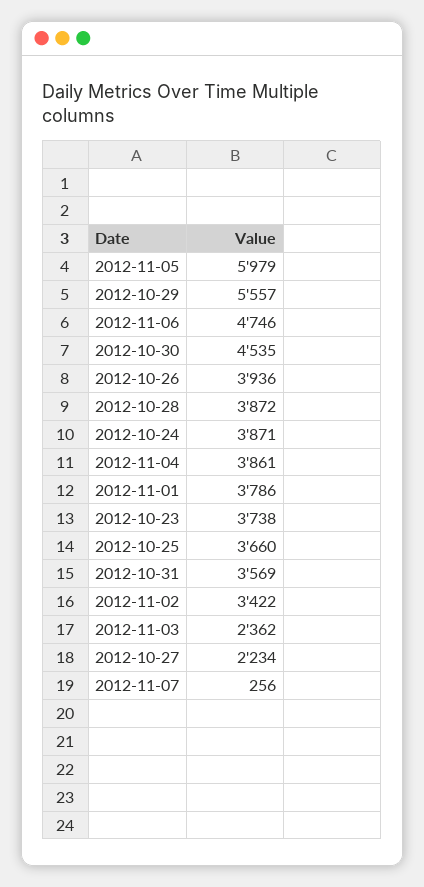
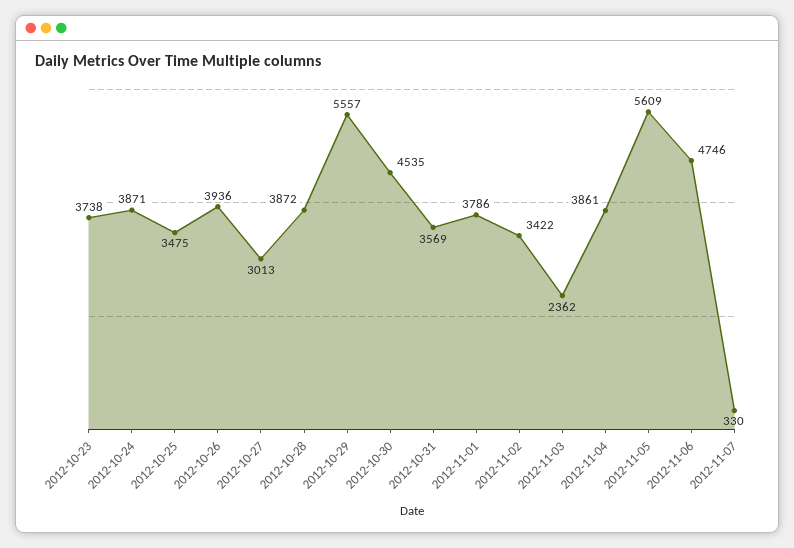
2012-11-05: 5979 -> 5609
2012-10-25: 3660 -> 3475
2012-10-27: 2234 -> 3013
2012-11-07: 256 -> 330

